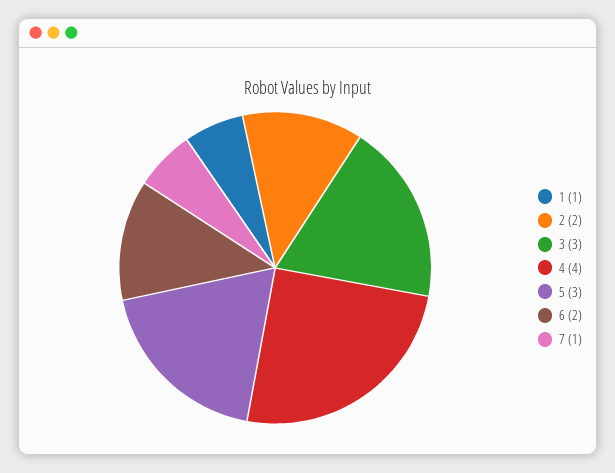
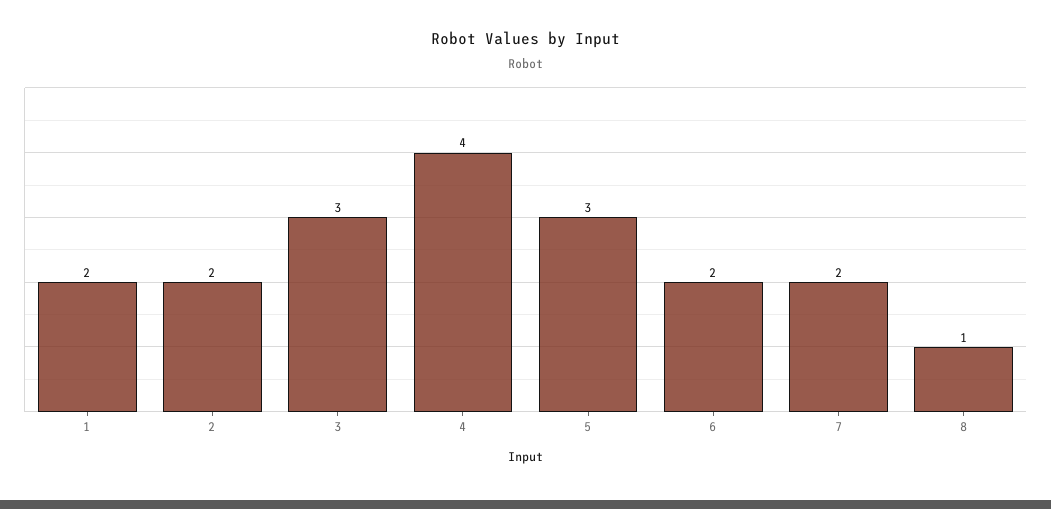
1: 1 -> 2
7: 1 -> 2
8: none -> 1

